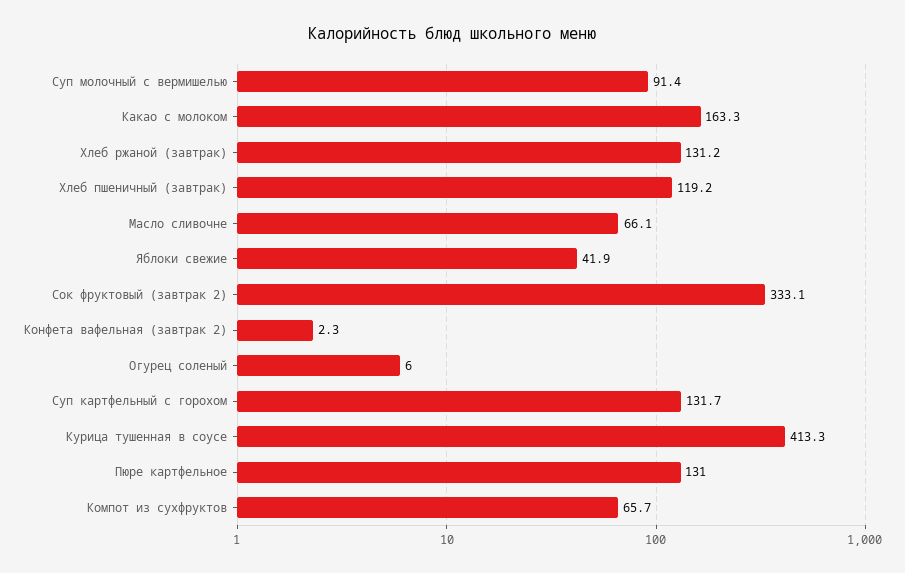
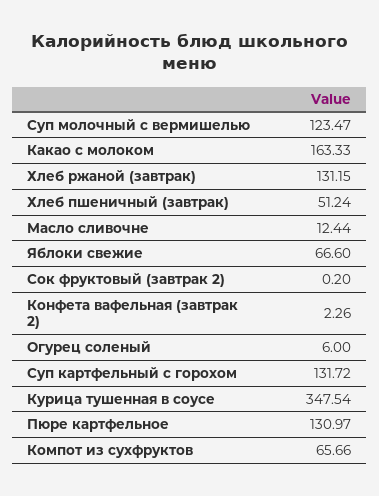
Суп молочный с вермишелью: 91.4 -> 123.47
Хлеб пшеничный (завтрак): 119.2 -> 51.24
Масло сливочне: 66.1 -> 12.44
Яблоки свежие: 41.9 -> 66.6
Сок фруктовый (завтрак 2): 333.1 -> 0.2
Курица тушенная в соусе: 413.3 -> 347.54

